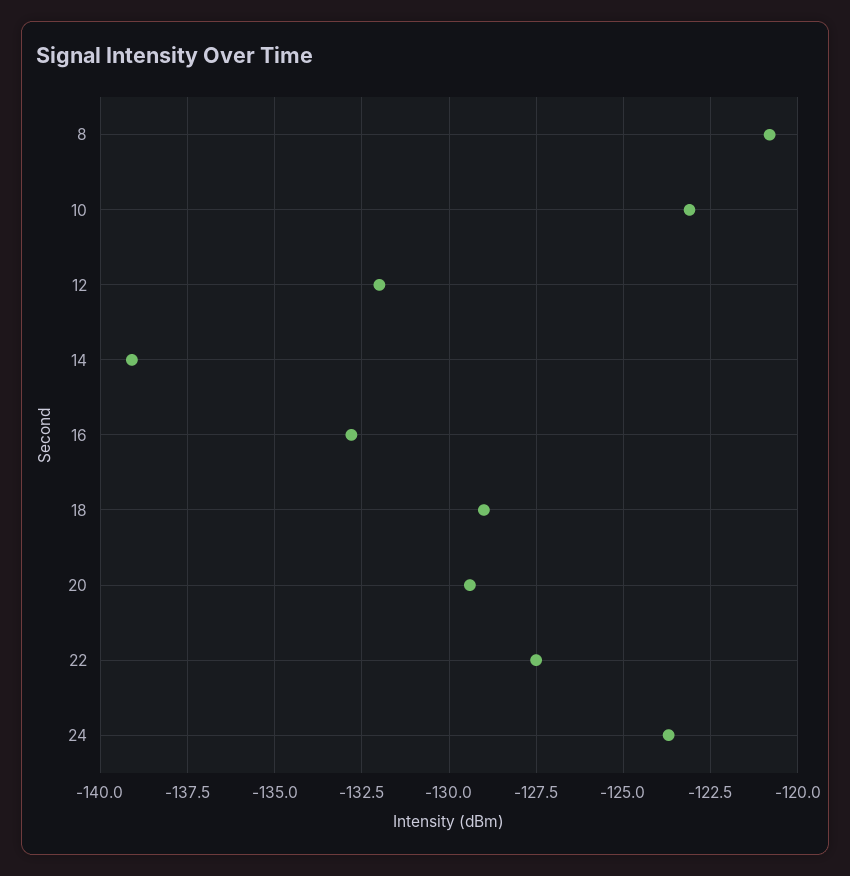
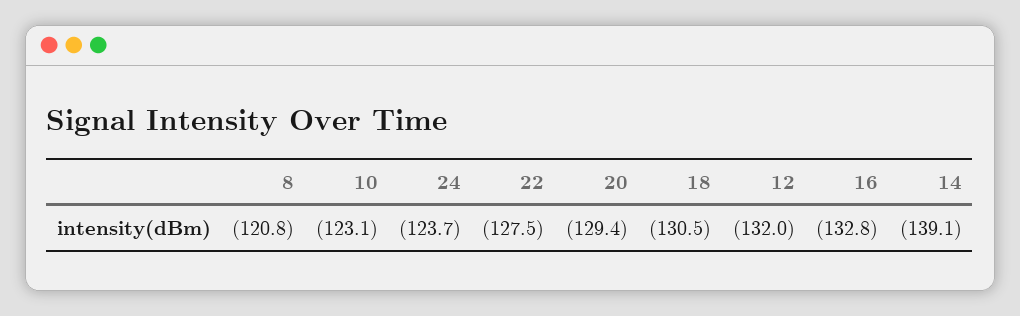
18: -129 -> -130.5

